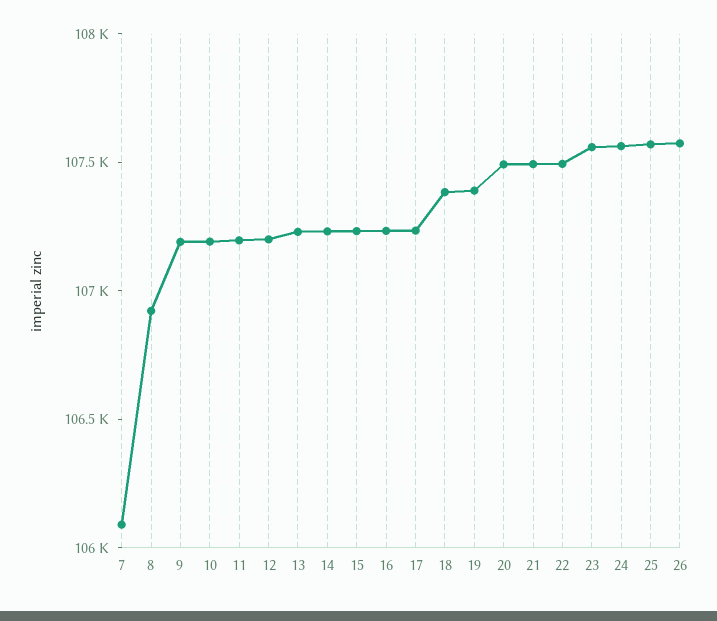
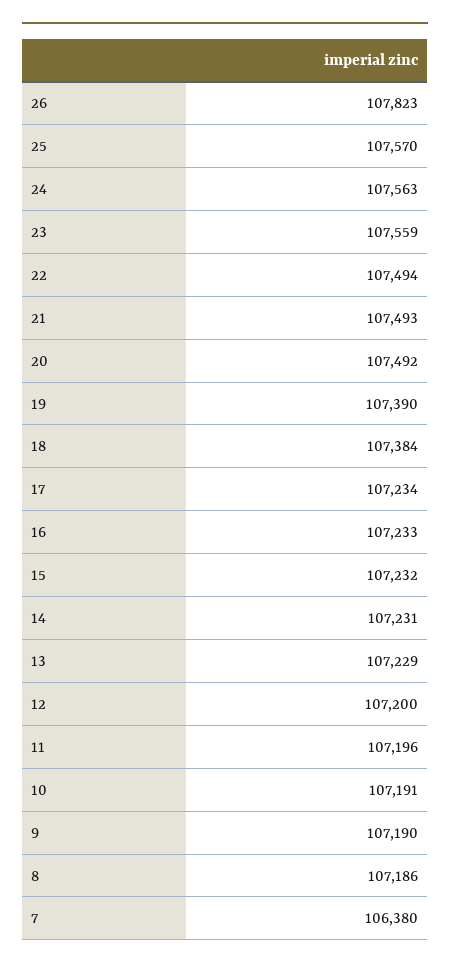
7: 106100 -> 106380
8: 106900 -> 107186
26: 107600 -> 107823

